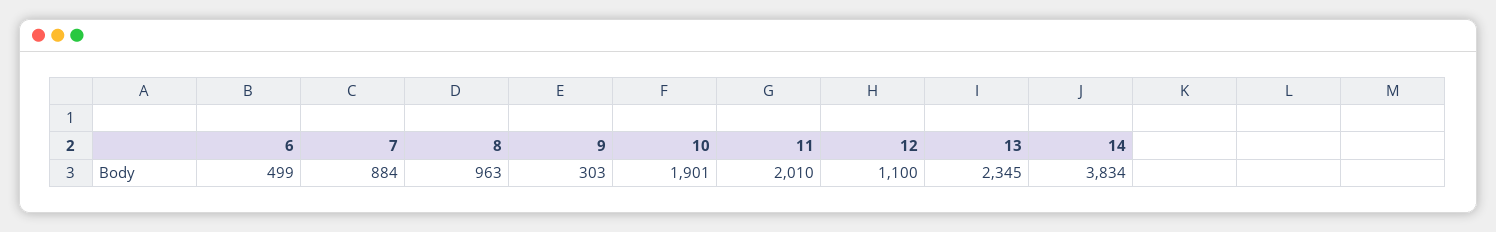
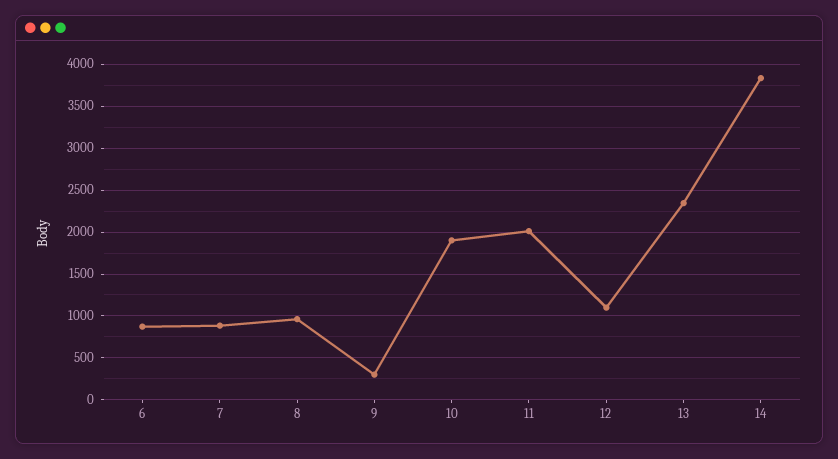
6: 499 -> 900

